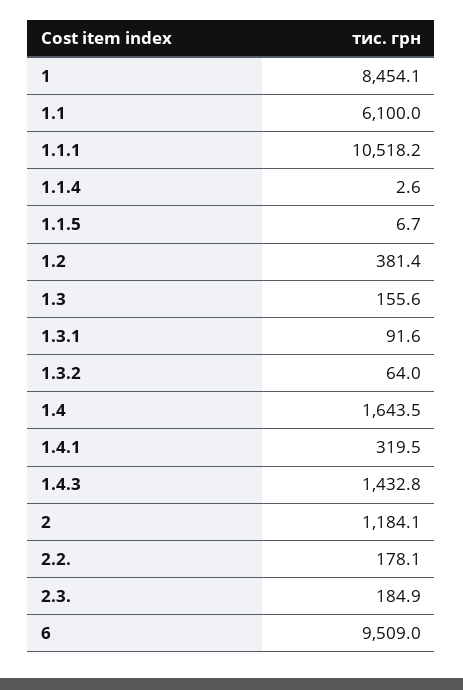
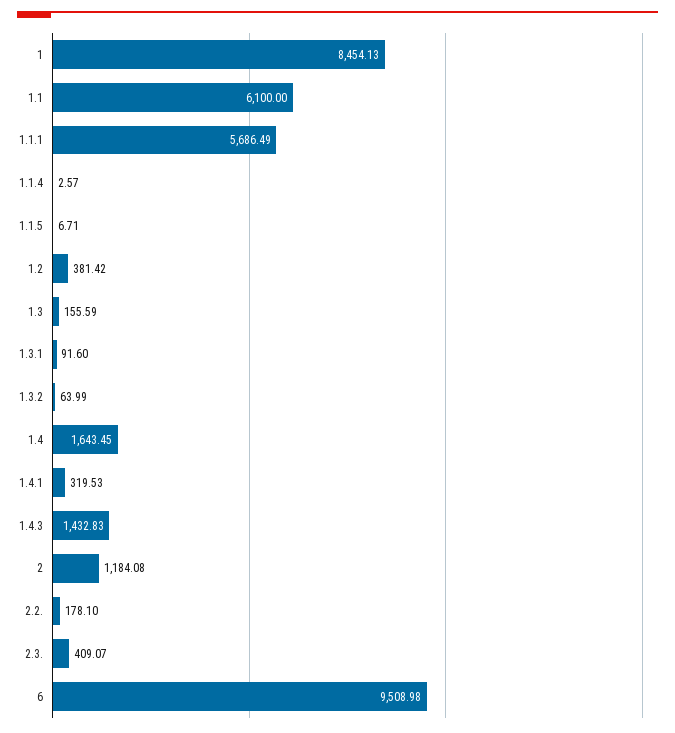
1.1.1: 10518.2 -> 5686.49
2.3.: 184.9 -> 409.07

